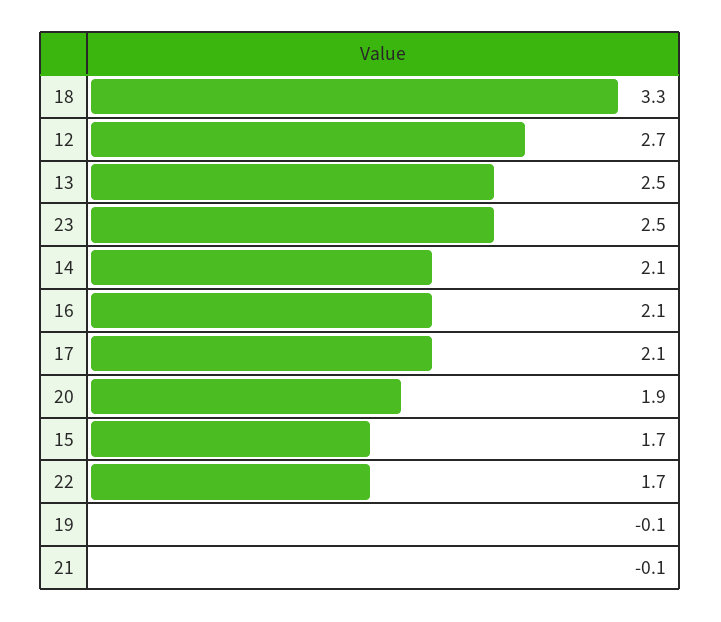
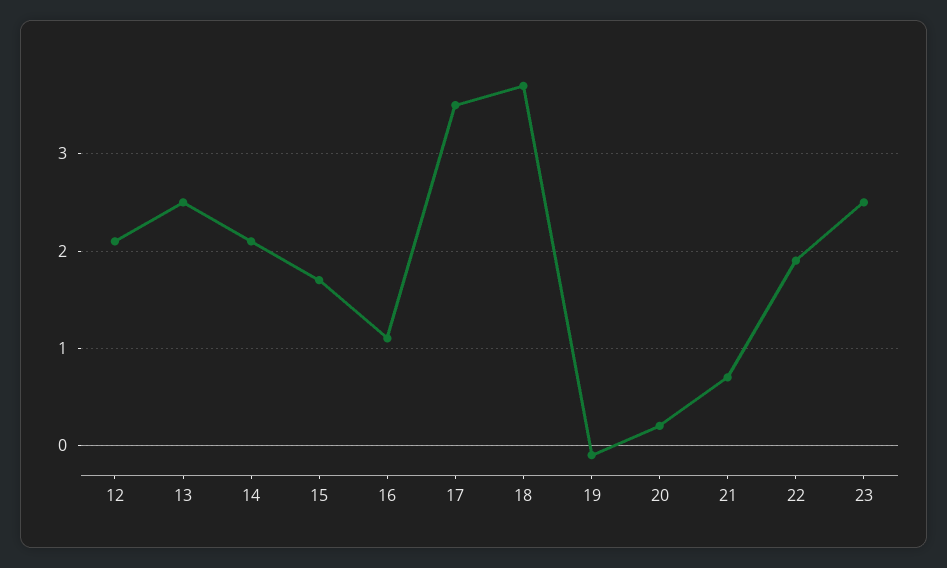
18: 3.3 -> 3.7
12: 2.7 -> 2.1
16: 2.1 -> 1.1
17: 2.1 -> 3.5
20: 1.9 -> 0.2
22: 1.7 -> 1.9
21: -0.1 -> 0.7

